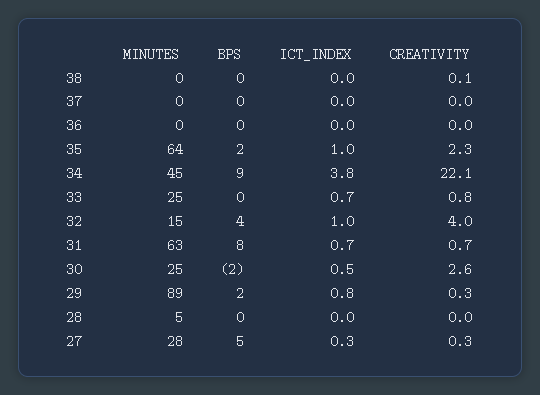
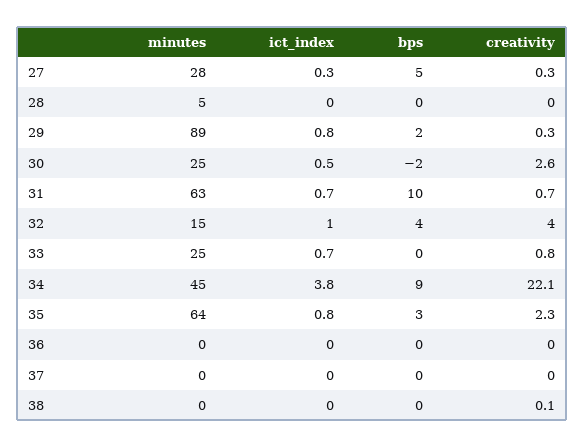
BPS, 35: 2 -> 3
ICT_INDEX, 35: 1 -> 0.8
BPS, 31: 8 -> 10

